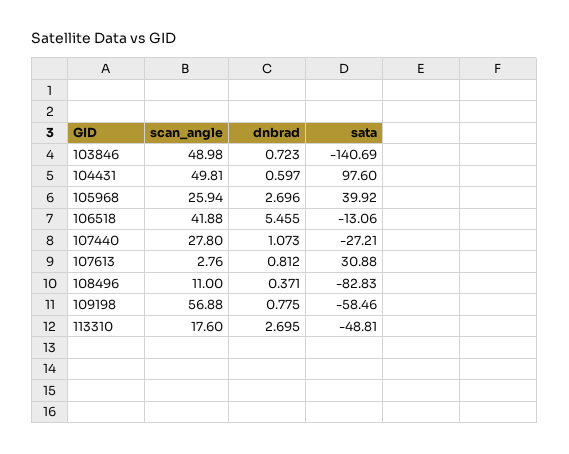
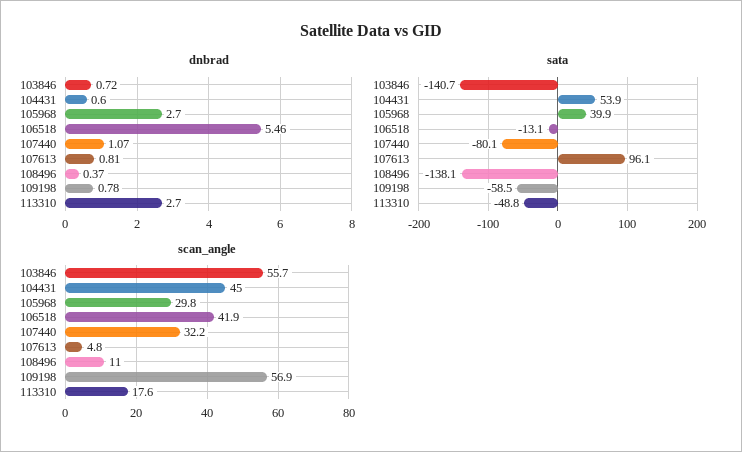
scan_angle, 103846: 48.98 -> 55.7
scan_angle, 104431: 49.81 -> 45
sata, 104431: 97.6 -> 53.9
scan_angle, 105968: 25.94 -> 29.8
scan_angle, 107440: 27.8 -> 32.2
sata, 107440: -27.21 -> -80.1
scan_angle, 107613: 2.76 -> 4.8
sata, 107613: 30.88 -> 96.1
sata, 108496: -82.83 -> -138.1

